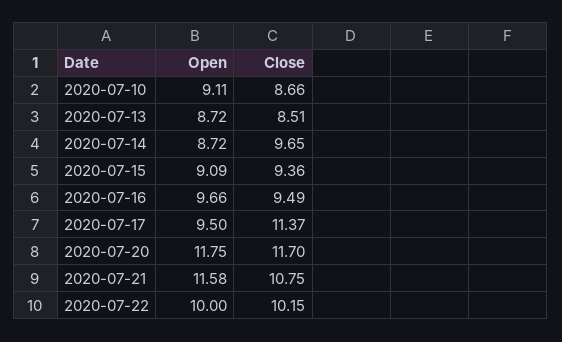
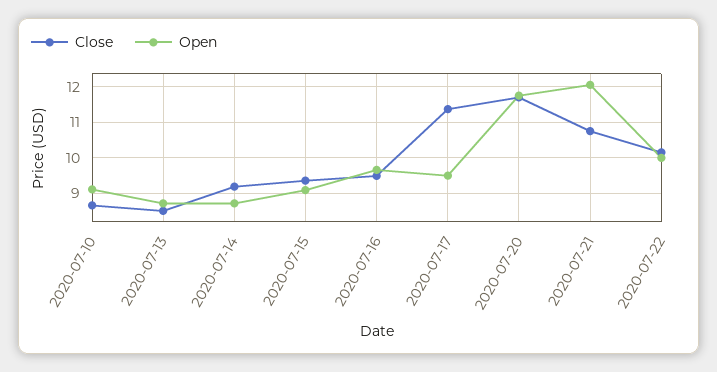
Close, 2020-07-14: 9.65 -> 9.2
Open, 2020-07-21: 11.58 -> 12

